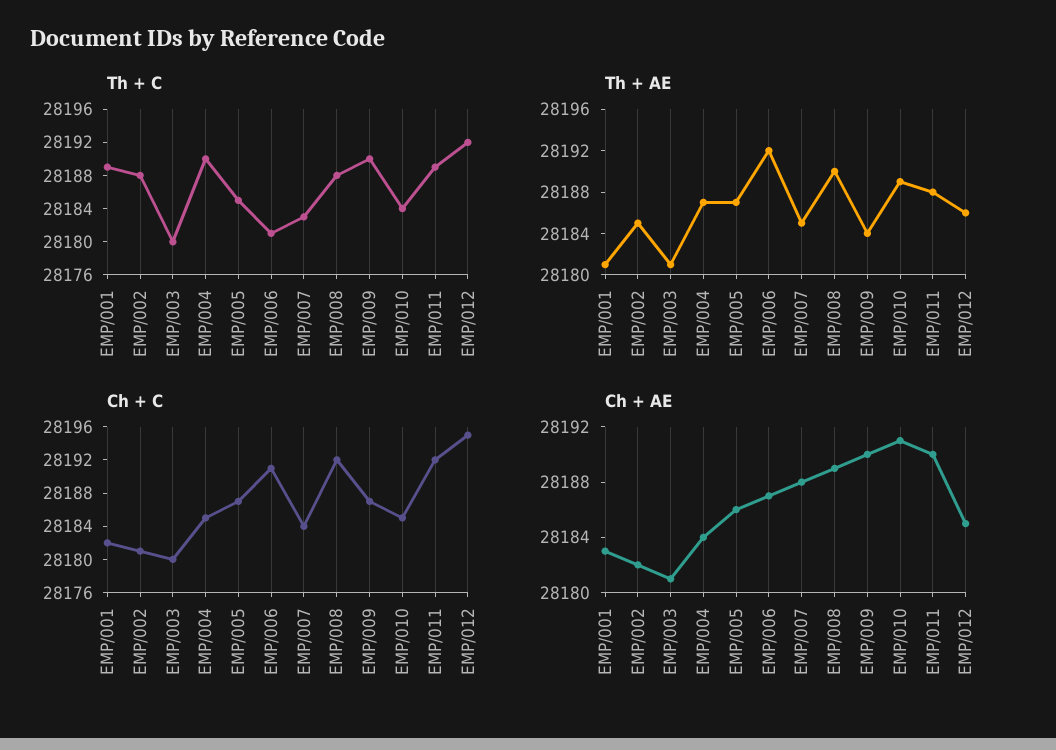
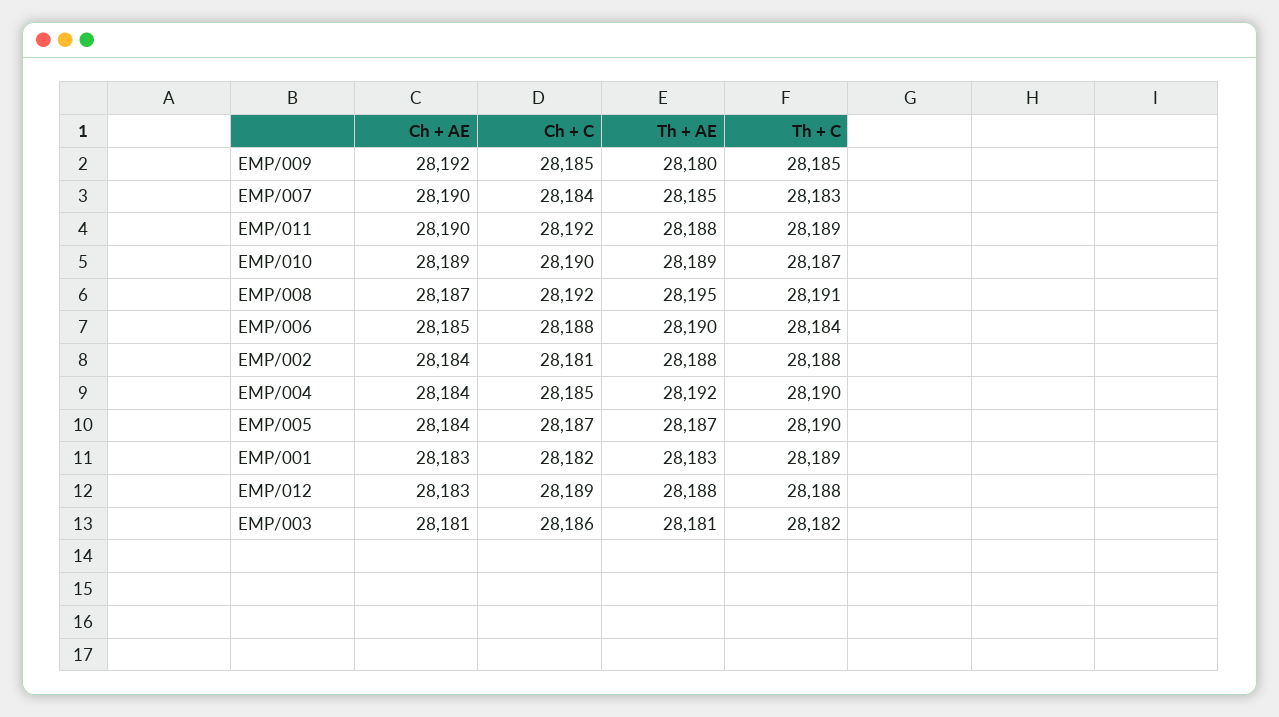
Th + C, EMP/003: 28180 -> 28182
Th + C, EMP/005: 28185 -> 28190
Th + C, EMP/006: 28181 -> 28184
Th + C, EMP/008: 28188 -> 28191
Th + C, EMP/009: 28190 -> 28185
Th + C, EMP/010: 28184 -> 28187
Th + C, EMP/012: 28192 -> 28188
Th + AE, EMP/001: 28181 -> 28183
Th + AE, EMP/002: 28185 -> 28188
Th + AE, EMP/004: 28187 -> 28192
Th + AE, EMP/006: 28192 -> 28190
Th + AE, EMP/008: 28190 -> 28195
Th + AE, EMP/009: 28184 -> 28180
Th + AE, EMP/012: 28186 -> 28188
Ch + C, EMP/003: 28180 -> 28186
Ch + C, EMP/006: 28191 -> 28188
Ch + C, EMP/009: 28187 -> 28185
Ch + C, EMP/010: 28185 -> 28190
Ch + C, EMP/012: 28195 -> 28189
Ch + AE, EMP/002: 28182 -> 28184
Ch + AE, EMP/005: 28186 -> 28184
Ch + AE, EMP/006: 28187 -> 28185
Ch + AE, EMP/007: 28188 -> 28190
Ch + AE, EMP/008: 28189 -> 28187
Ch + AE, EMP/009: 28190 -> 28192
Ch + AE, EMP/010: 28191 -> 28189
Ch + AE, EMP/012: 28185 -> 28183

